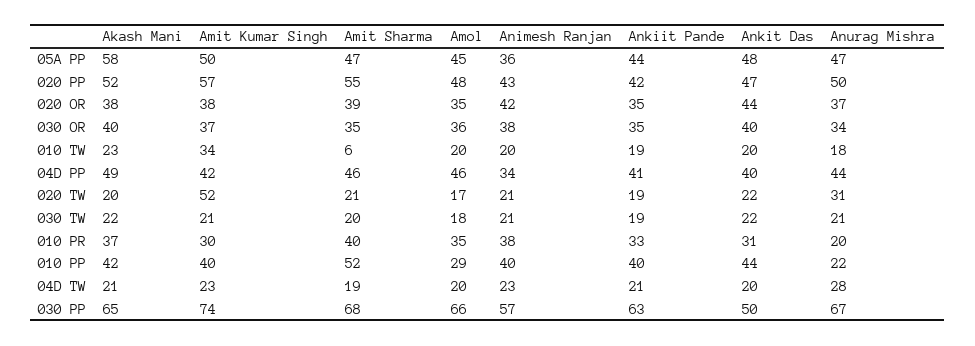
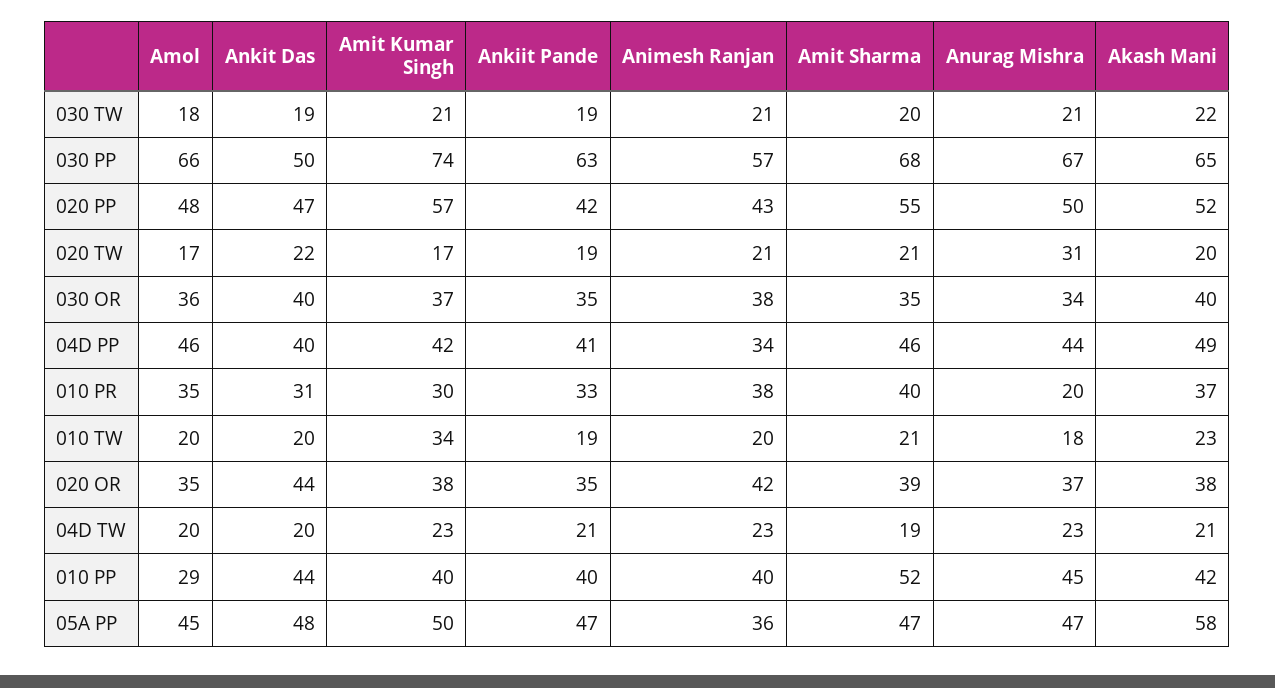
Ankiit Pande, 05A PP: 44 -> 47
Amit Sharma, 010 TW: 6 -> 21
Amit Kumar Singh, 020 TW: 52 -> 17
Ankit Das, 030 TW: 22 -> 19
Anurag Mishra, 010 PP: 22 -> 45
Anurag Mishra, 04D TW: 28 -> 23

